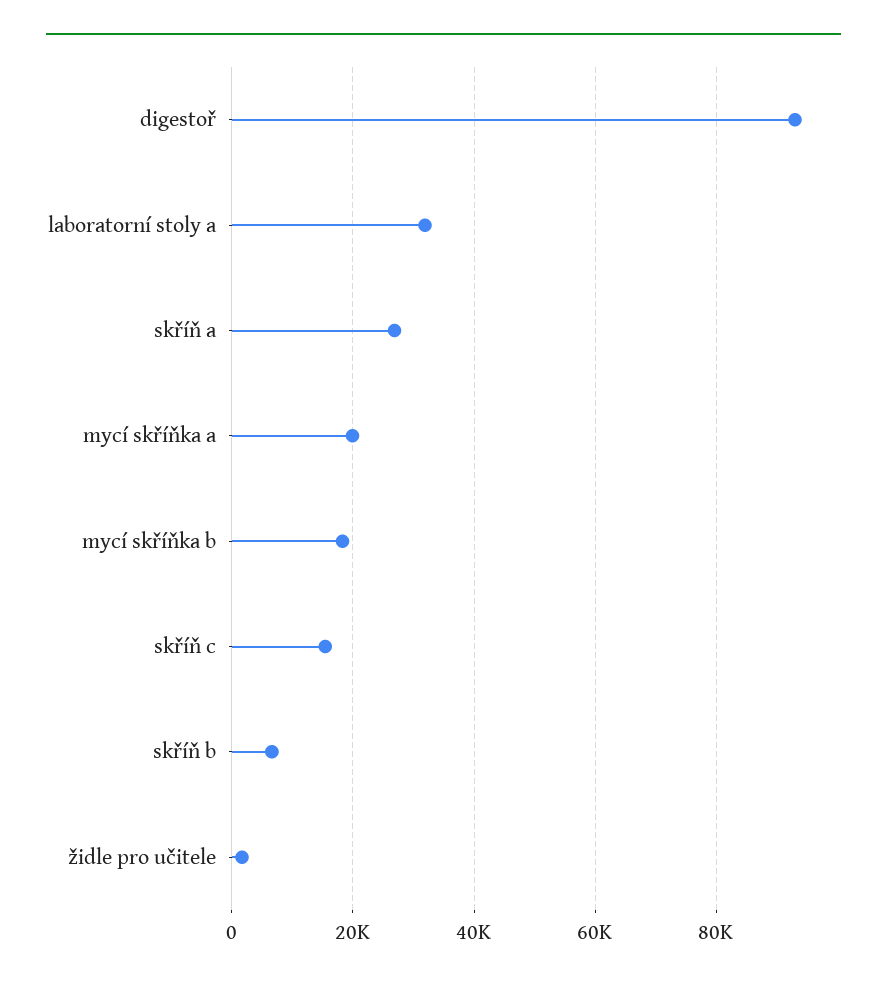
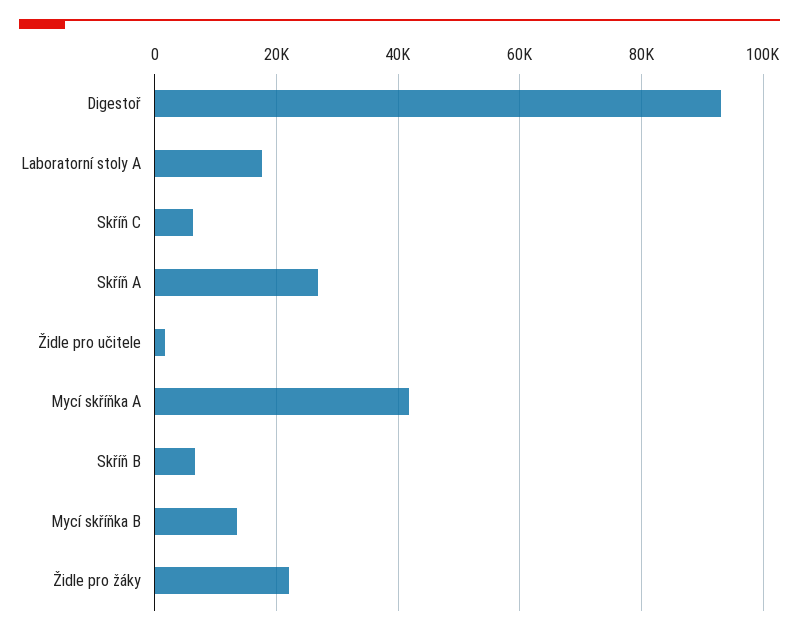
laboratorní stoly a: 32000 -> 18000
mycí skříňka a: 20000 -> 42000
mycí skříňka b: 18000 -> 14000
skříň c: 16000 -> 6000
Židle pro žáky: none -> 22000

